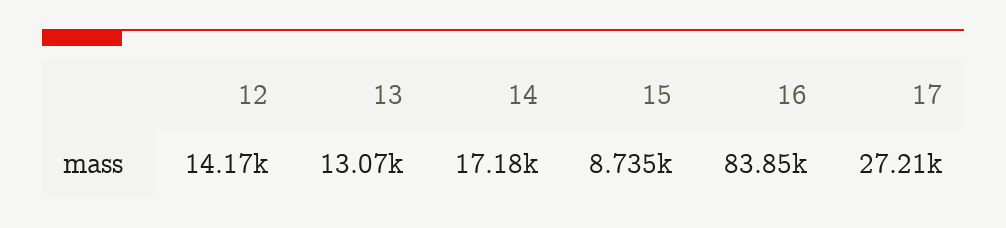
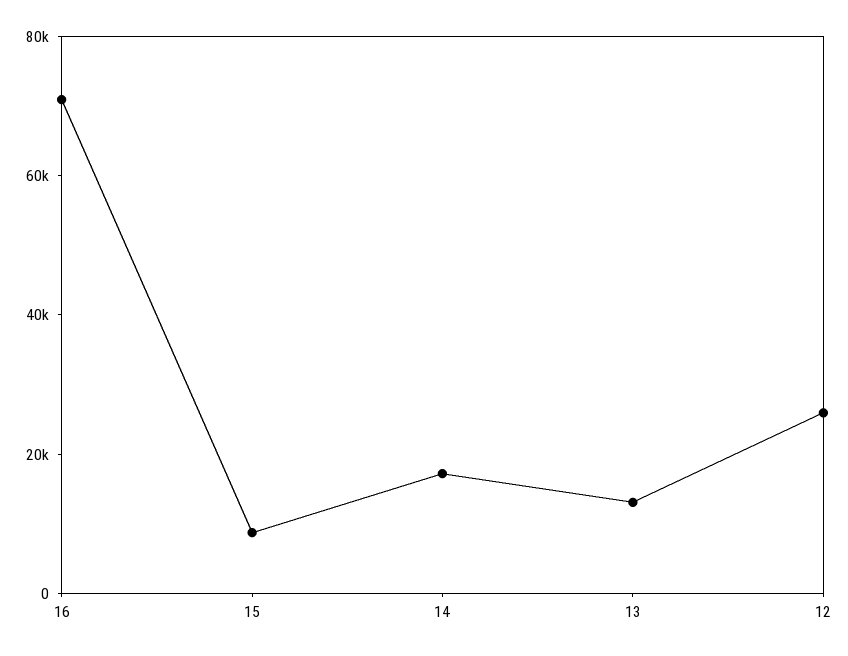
12: 14170 -> 25000
16: 83850 -> 70000
17: 27210 -> none

